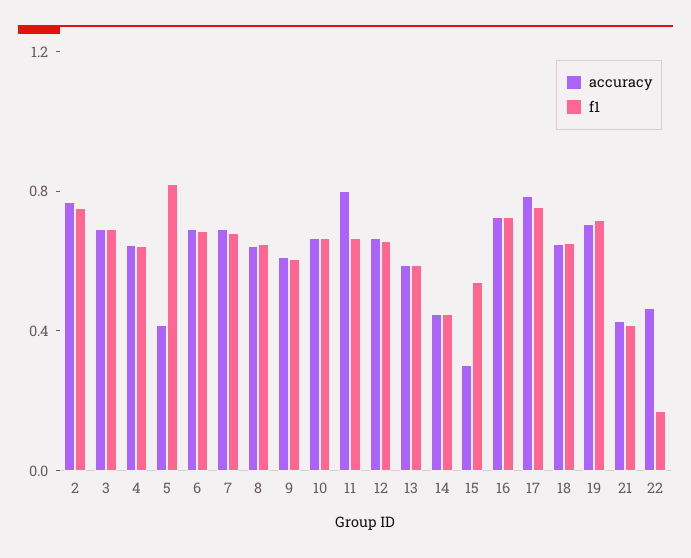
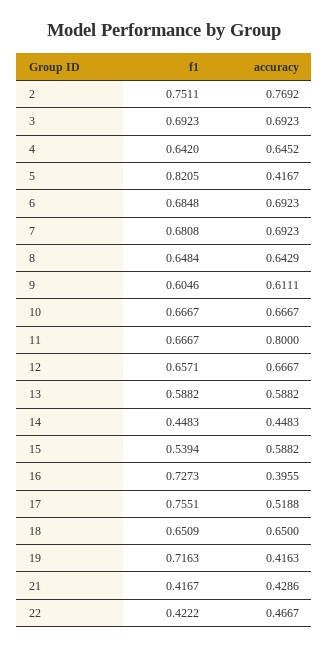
accuracy, 15: 0.3 -> 0.5882
accuracy, 16: 0.7 -> 0.3955
accuracy, 17: 0.8 -> 0.5188
accuracy, 19: 0.7 -> 0.4163
f1, 22: 0.2 -> 0.4222

